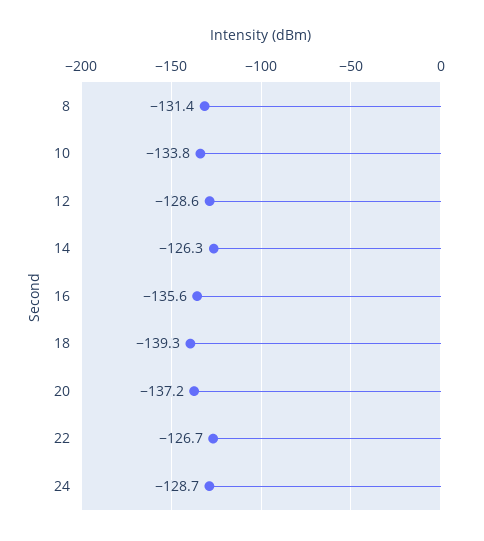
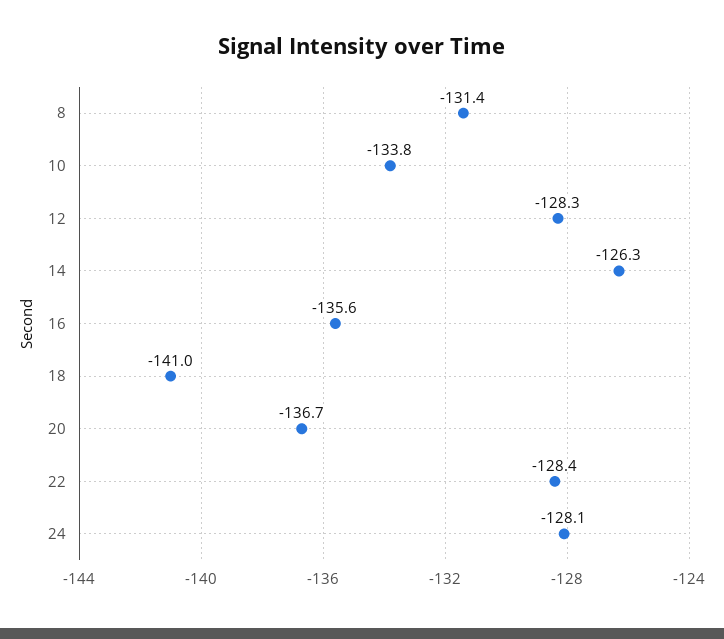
12: -128.6 -> -128.3
18: -139.3 -> -141
20: -137.2 -> -136.7
22: -126.7 -> -128.4
24: -128.7 -> -128.1

